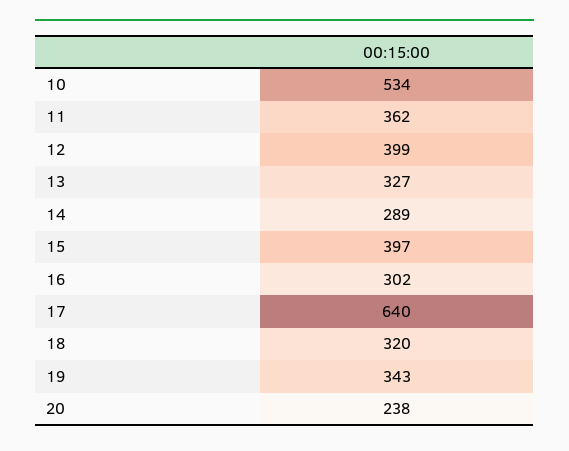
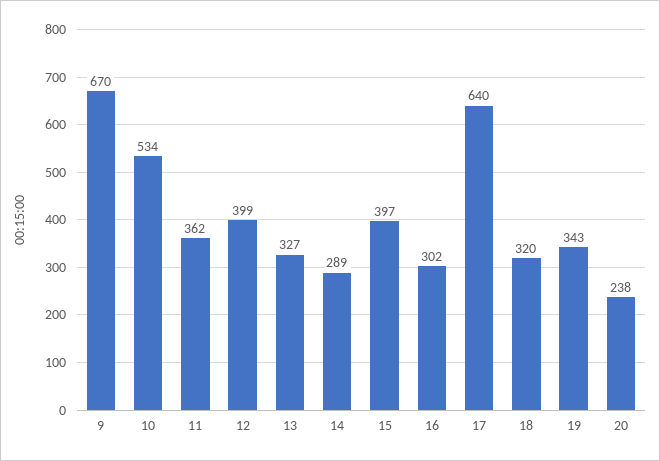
9: none -> 670

